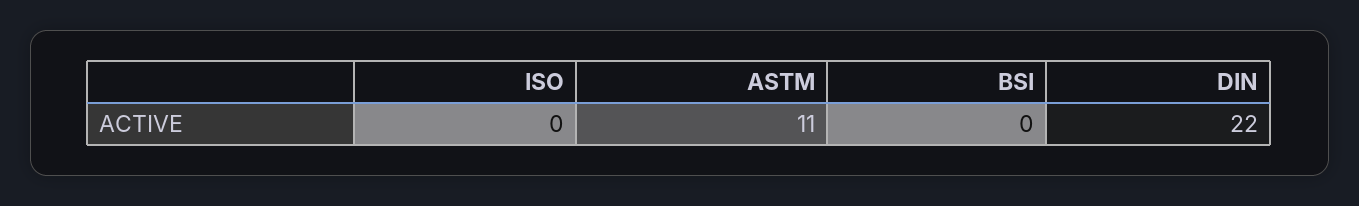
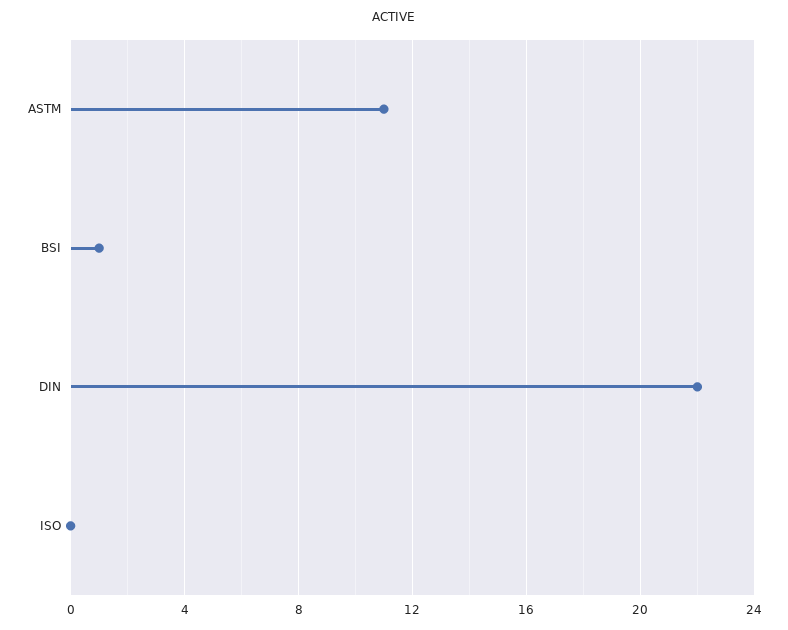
BSI: 0 -> 1

